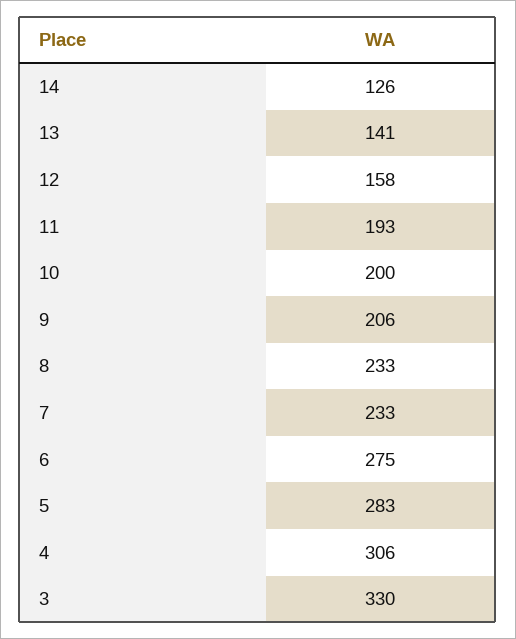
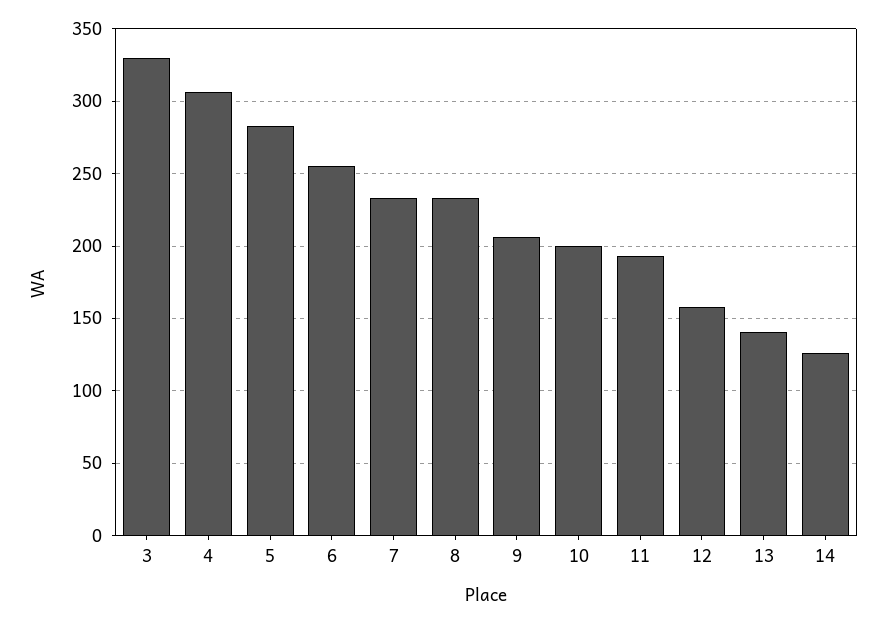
6: 275 -> 255

